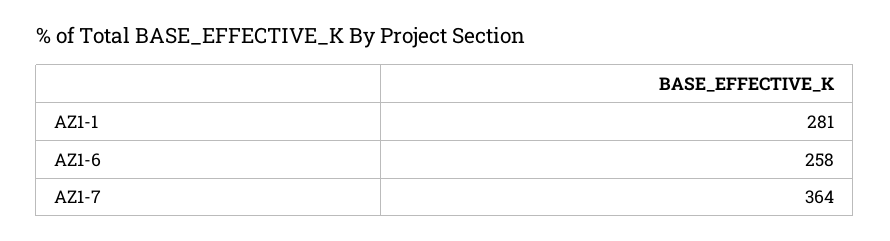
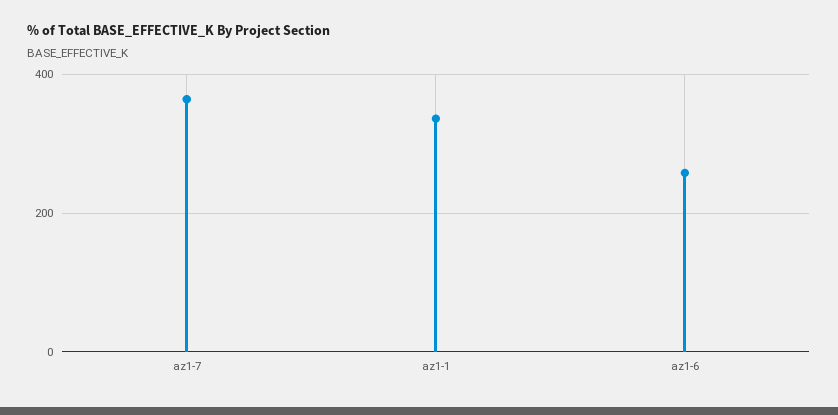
AZ1-1: 281 -> 340

